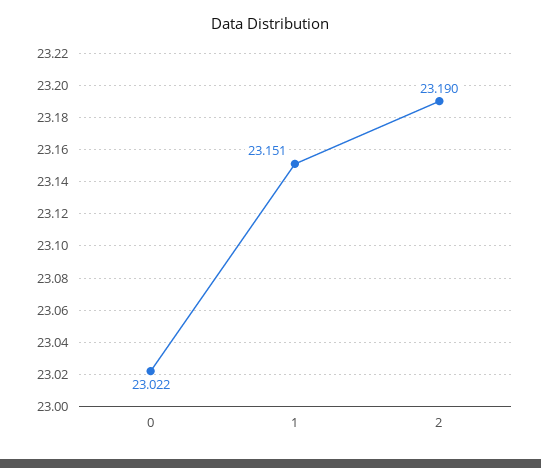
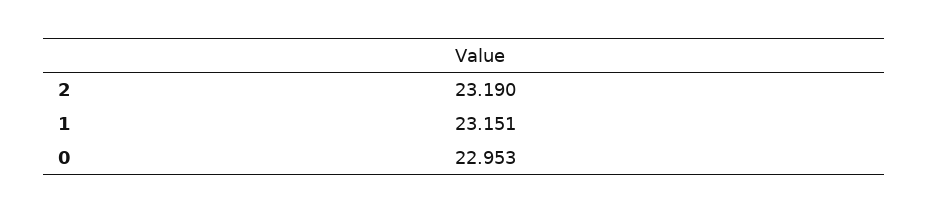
0: 23.022 -> 22.953

